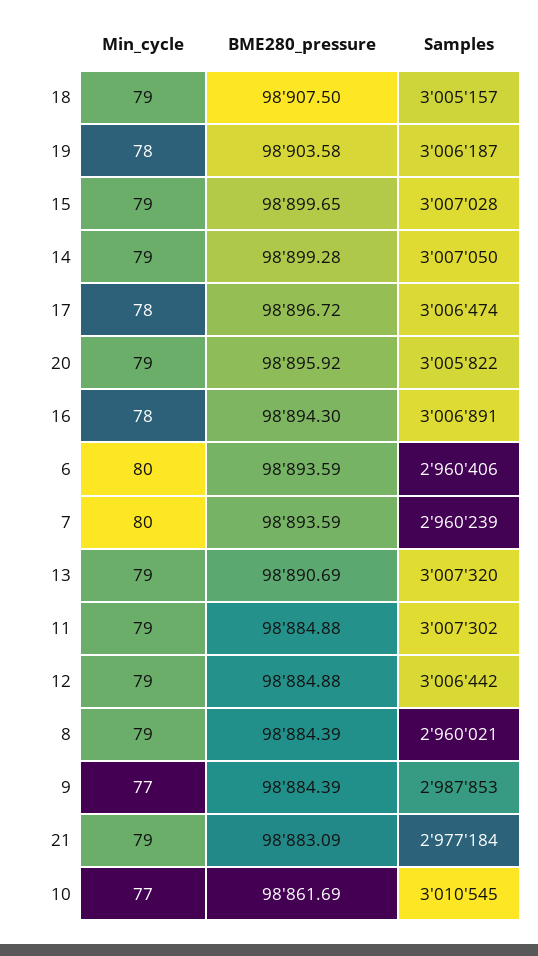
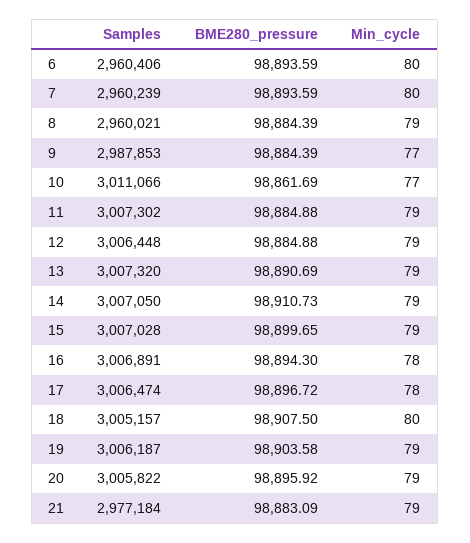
Min_cycle, 18: 79 -> 80
Min_cycle, 19: 78 -> 79
BME280_pressure, 14: 98899.28 -> 98910.73
Samples, 12: 3006442 -> 3006448
Samples, 10: 3010545 -> 3011066

